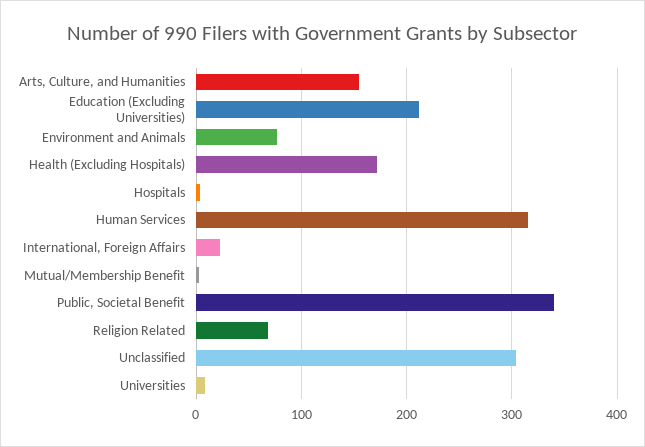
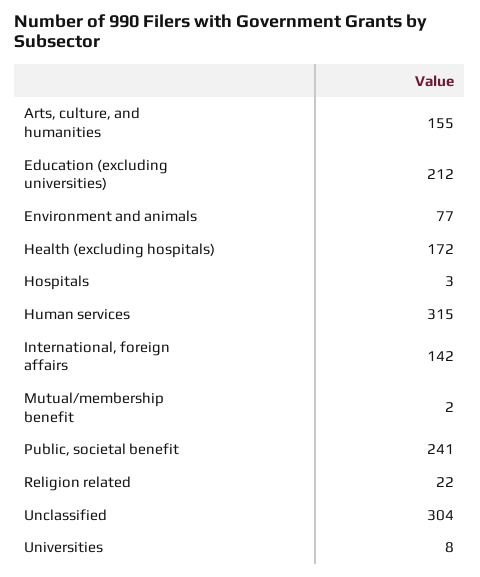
International, Foreign Affairs: 20 -> 142
Public, Societal Benefit: 340 -> 241
Religion Related: 70 -> 22

